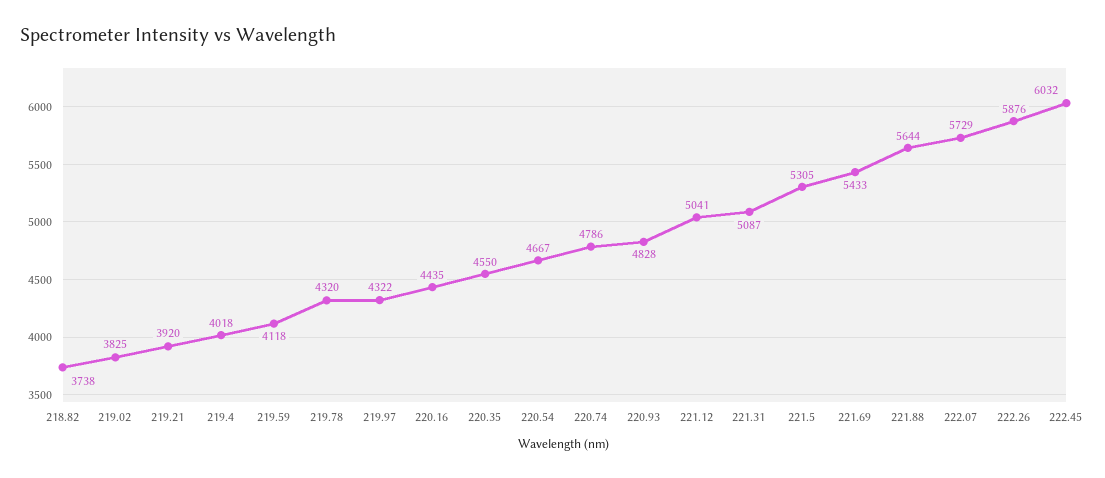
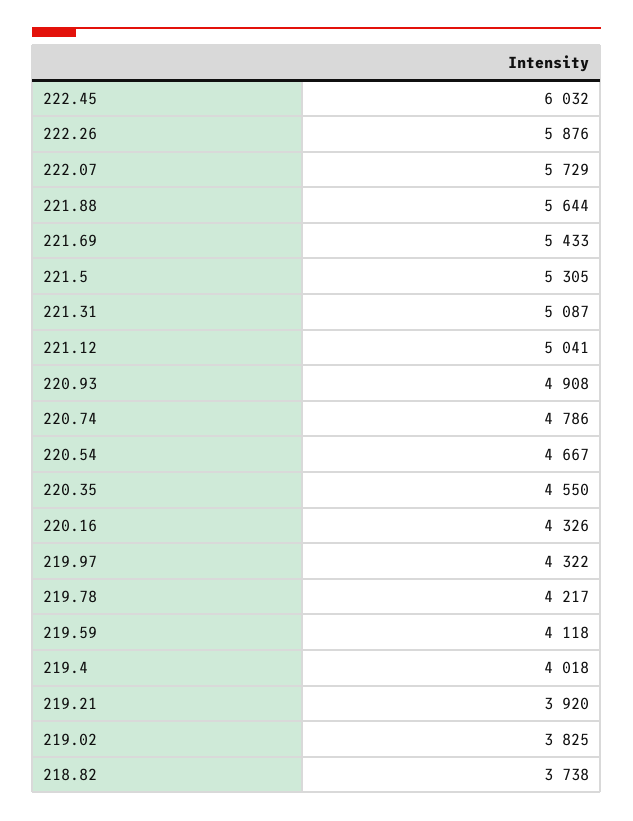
219.78: 4320 -> 4217
220.16: 4435 -> 4326
220.93: 4828 -> 4908

